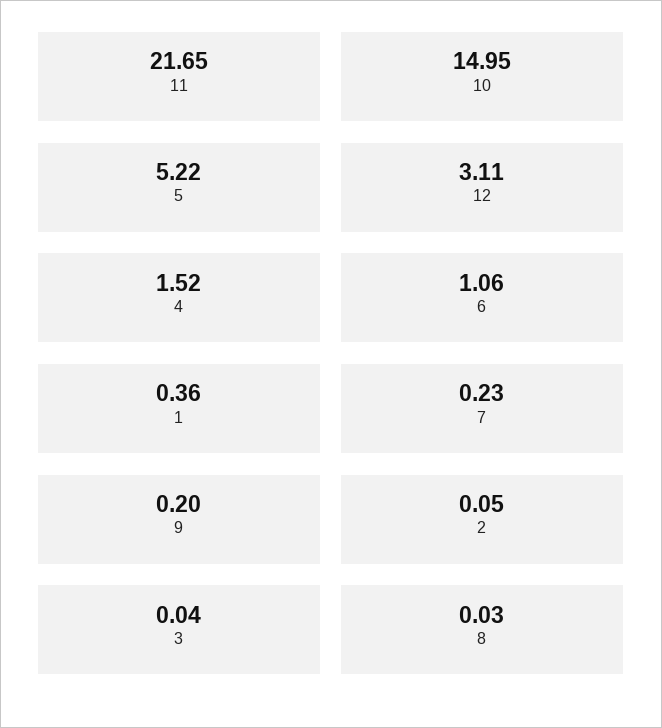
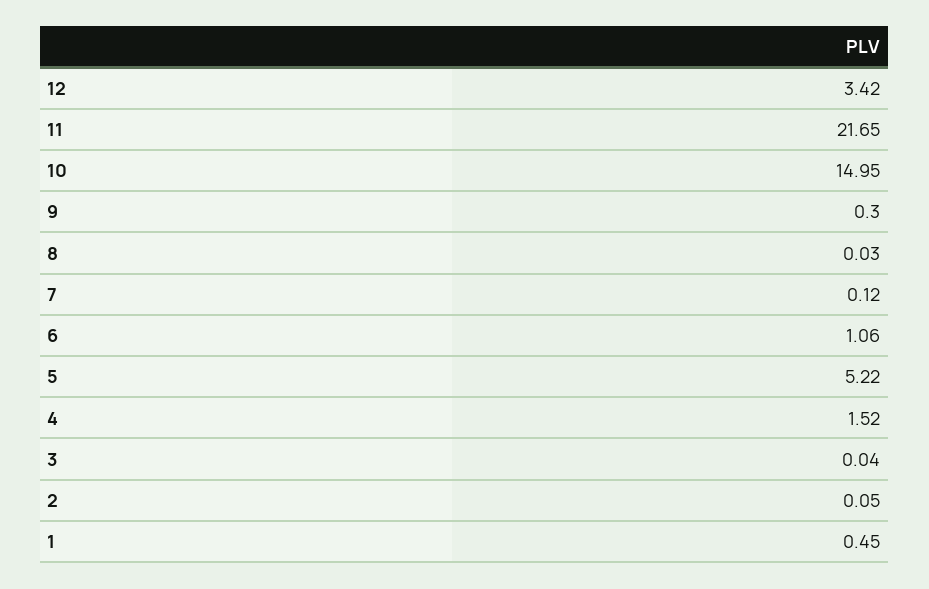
12: 3.11 -> 3.42
1: 0.36 -> 0.45
7: 0.23 -> 0.12
9: 0.2 -> 0.3

